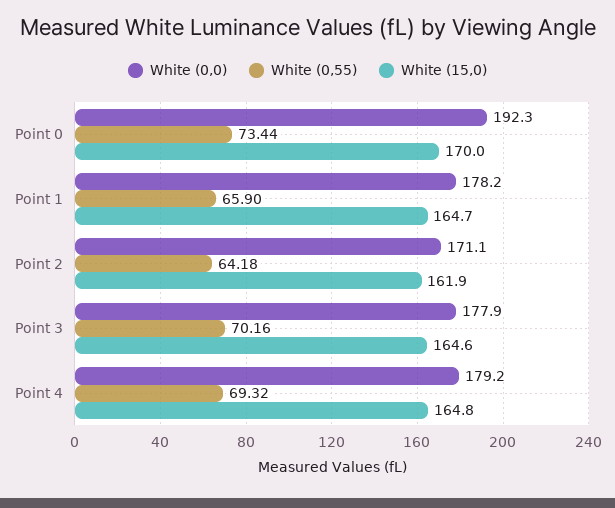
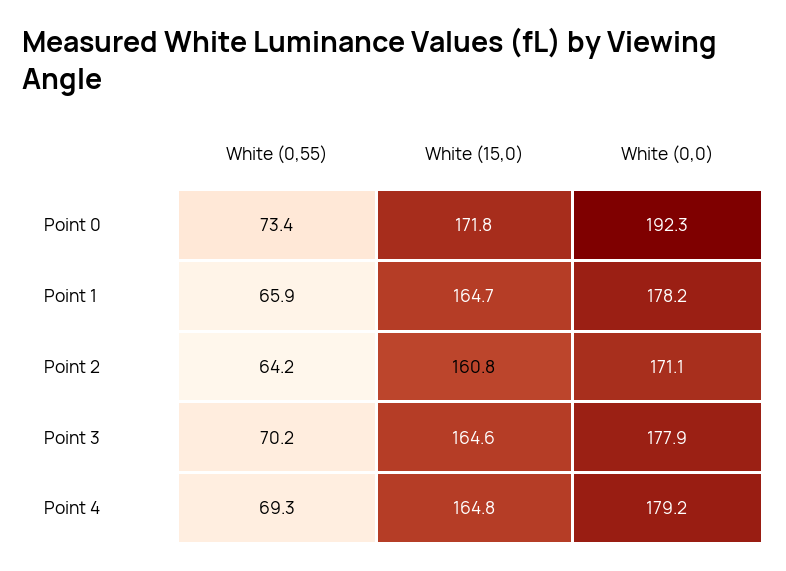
White (15,0), Point 0: 170 -> 171.8
White (15,0), Point 2: 161.9 -> 160.8

